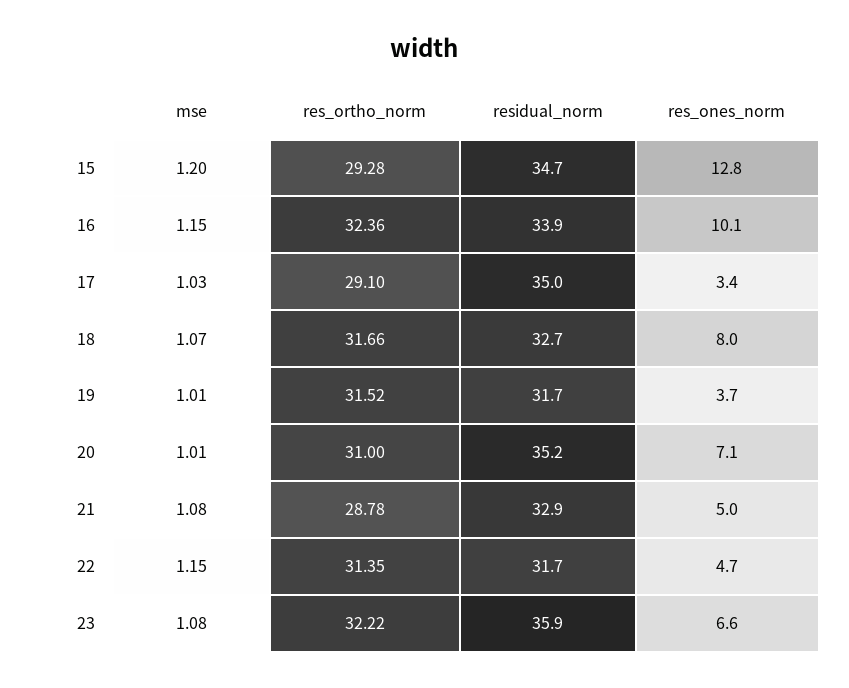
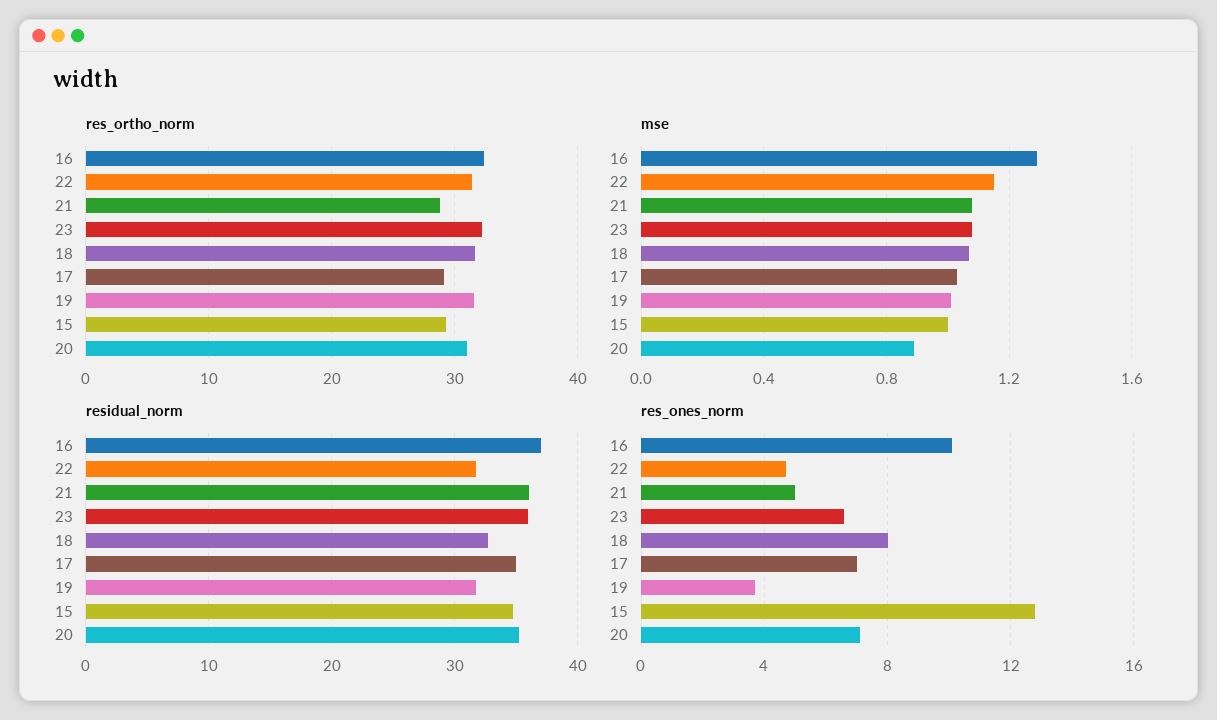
mse, 15: 1.2 -> 1
mse, 16: 1.15 -> 1.3
residual_norm, 16: 33.9 -> 37
res_ones_norm, 17: 3.4 -> 7
mse, 20: 1.01 -> 0.9
residual_norm, 21: 32.9 -> 36

